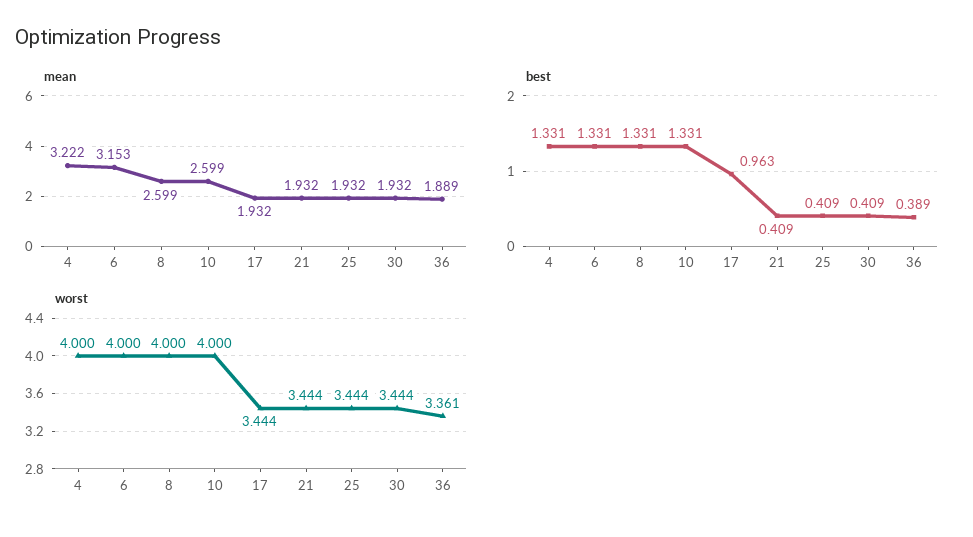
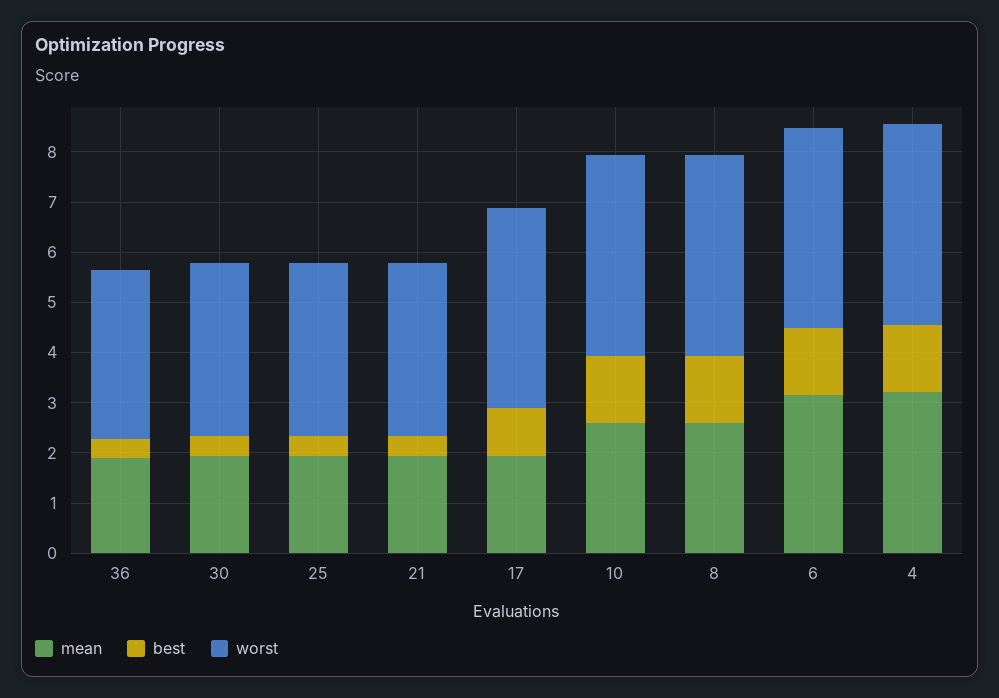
worst, 17: 3.444 -> 4

